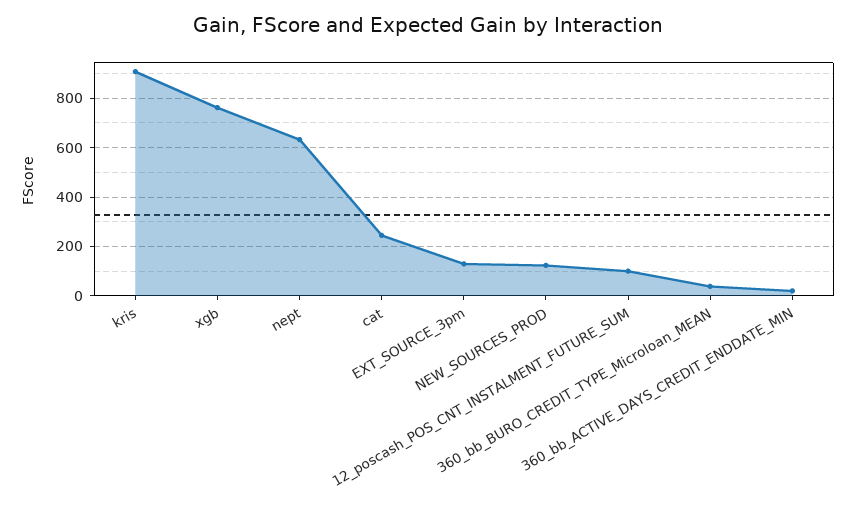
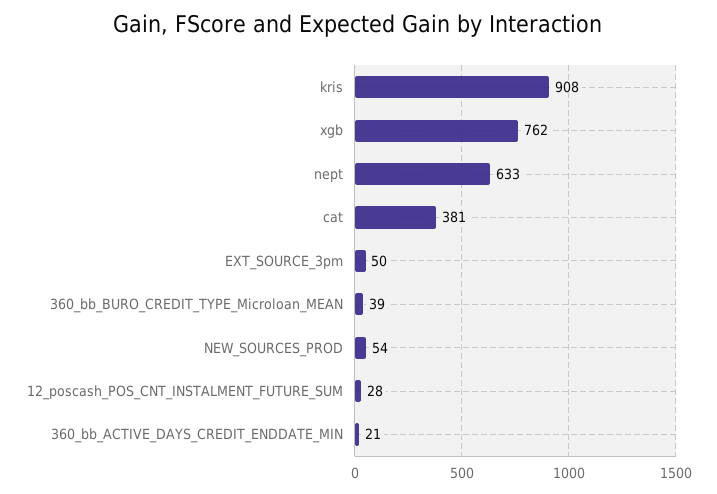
cat: 250 -> 381
EXT_SOURCE_3pm: 125 -> 50
NEW_SOURCES_PROD: 125 -> 54
12_poscash_POS_CNT_INSTALMENT_FUTURE_SUM: 100 -> 28

